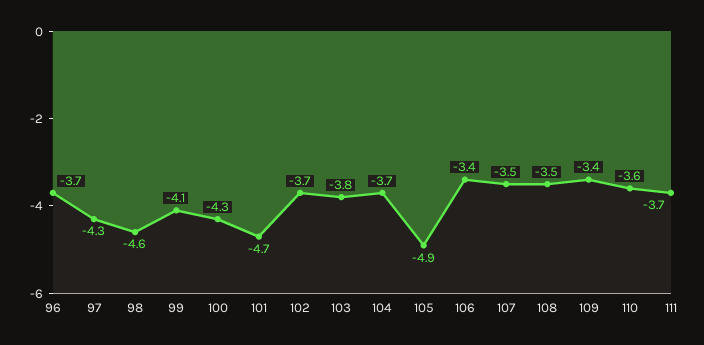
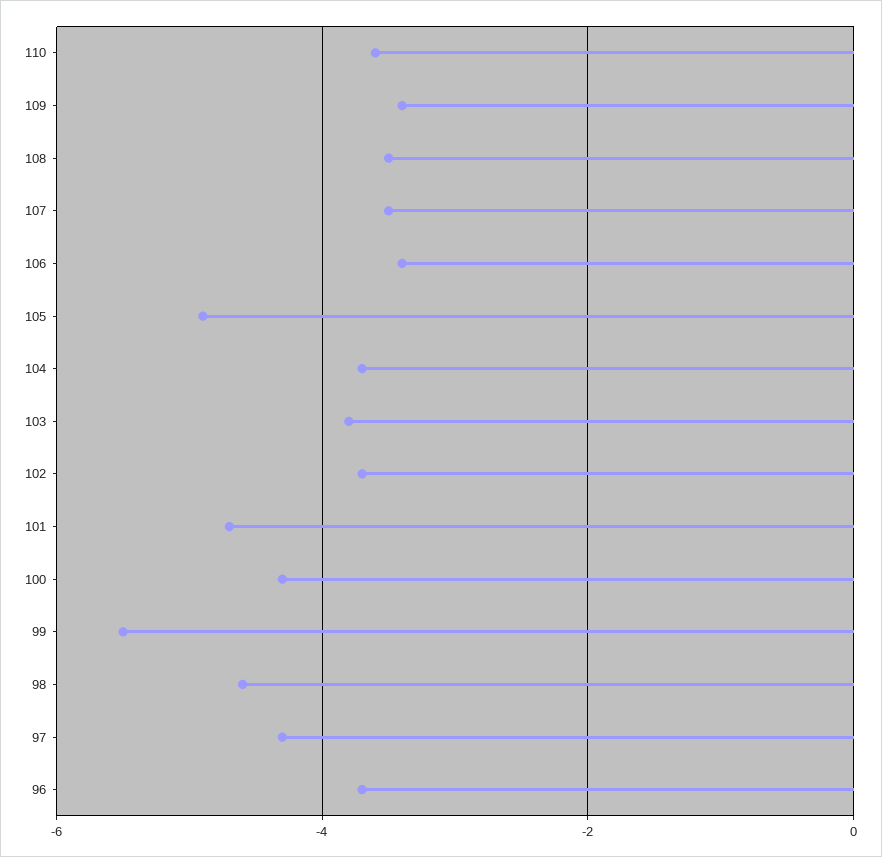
99: -4.1 -> -5.5
111: -3.7 -> none

